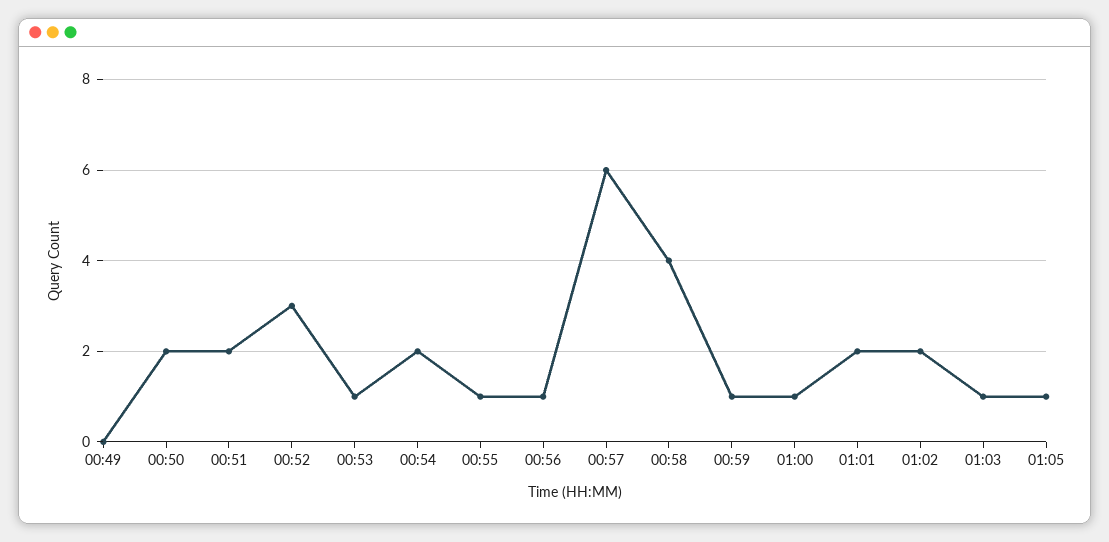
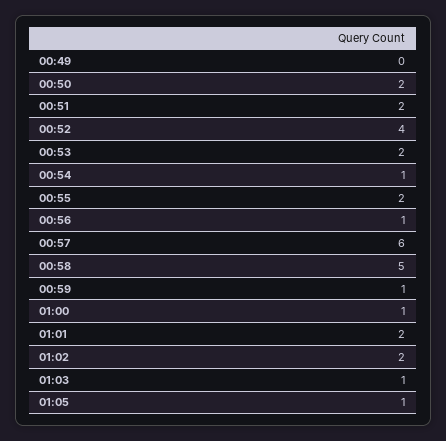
00:52: 3 -> 4
00:53: 1 -> 2
00:54: 2 -> 1
00:55: 1 -> 2
00:58: 4 -> 5

